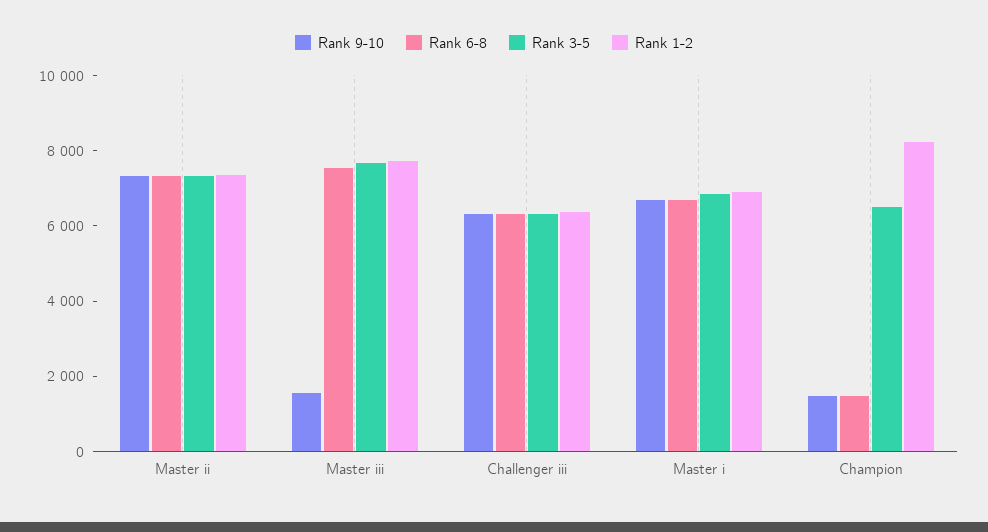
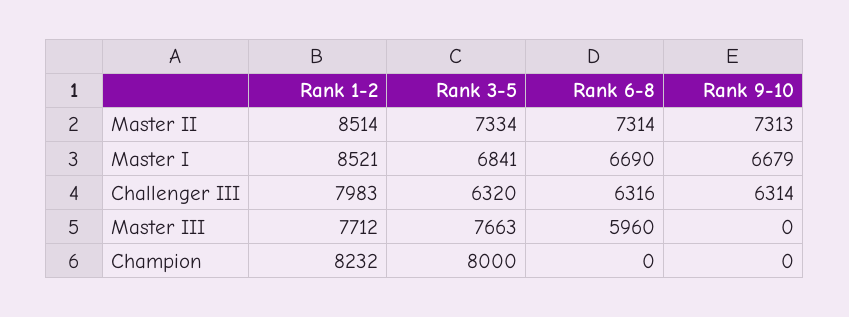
Rank 1-2, Master ii: 7500 -> 8514
Rank 9-10, Master iii: 1500 -> 0
Rank 6-8, Master iii: 7500 -> 5960
Rank 1-2, Challenger iii: 6500 -> 7983
Rank 1-2, Master i: 7000 -> 8521
Rank 9-10, Champion: 1500 -> 0
Rank 6-8, Champion: 1500 -> 0
Rank 3-5, Champion: 6500 -> 8000

